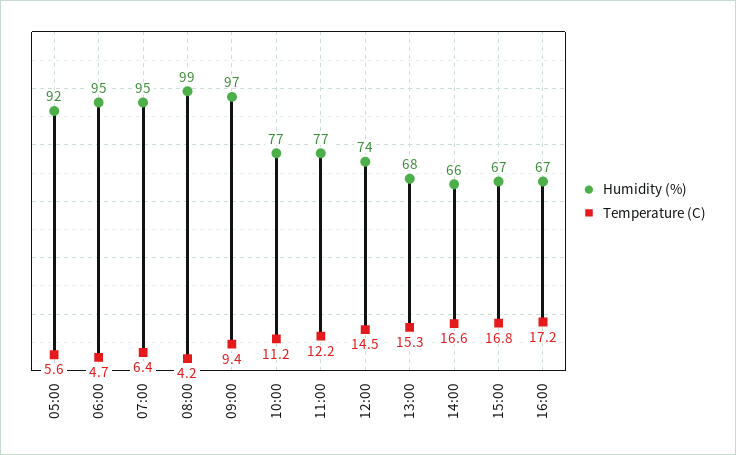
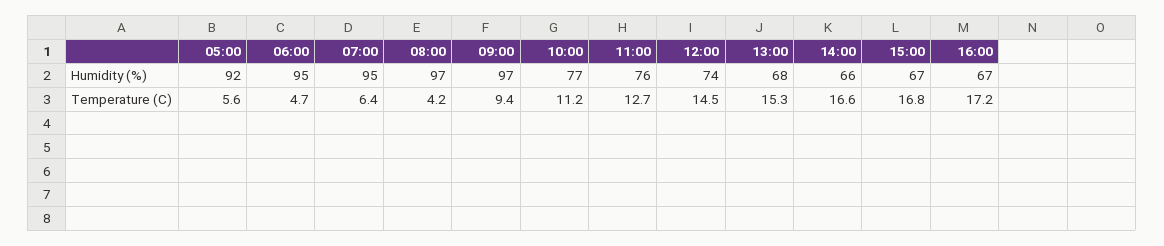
Humidity (%), 08:00: 99 -> 97
Humidity (%), 11:00: 77 -> 76
Temperature (C), 11:00: 12.2 -> 12.7

